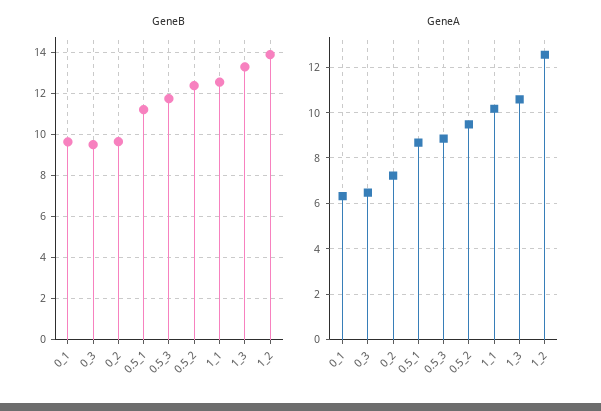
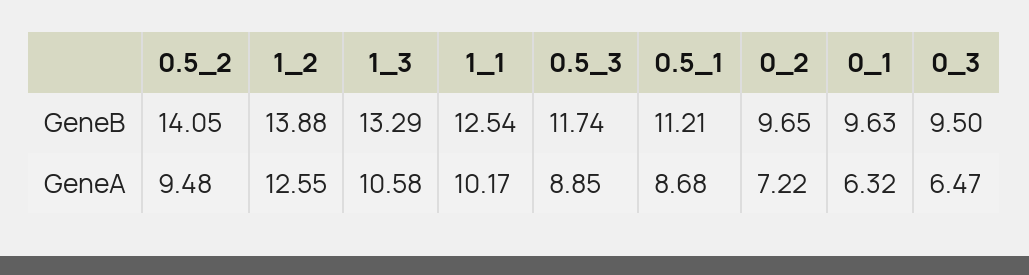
GeneB, 0.5_2: 12.5 -> 14.05

